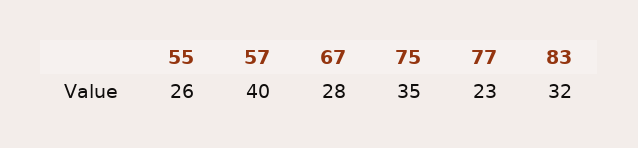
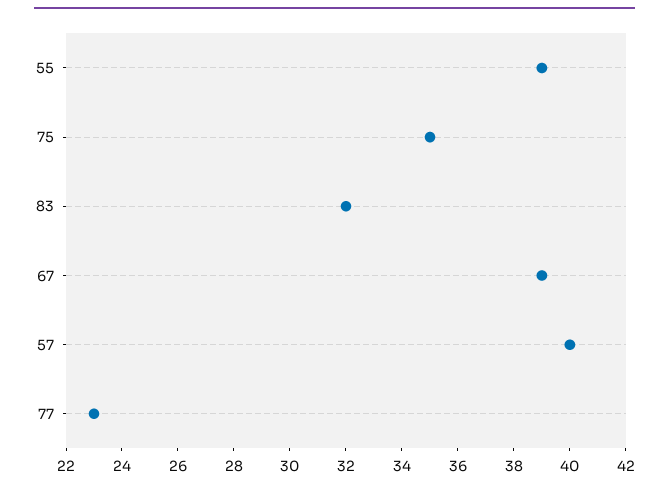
55: 26 -> 39
67: 28 -> 39

